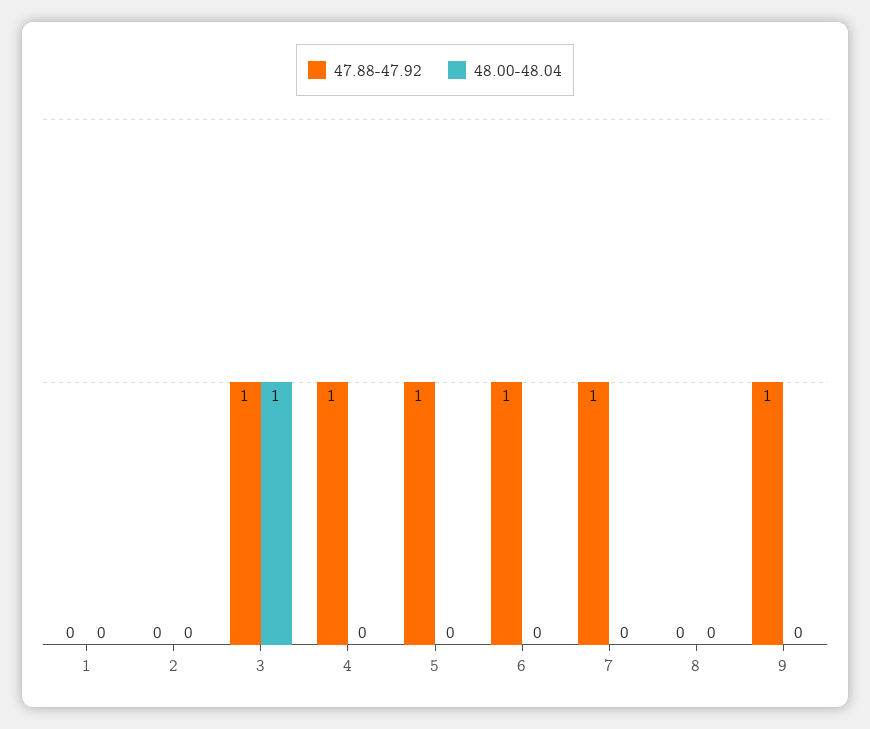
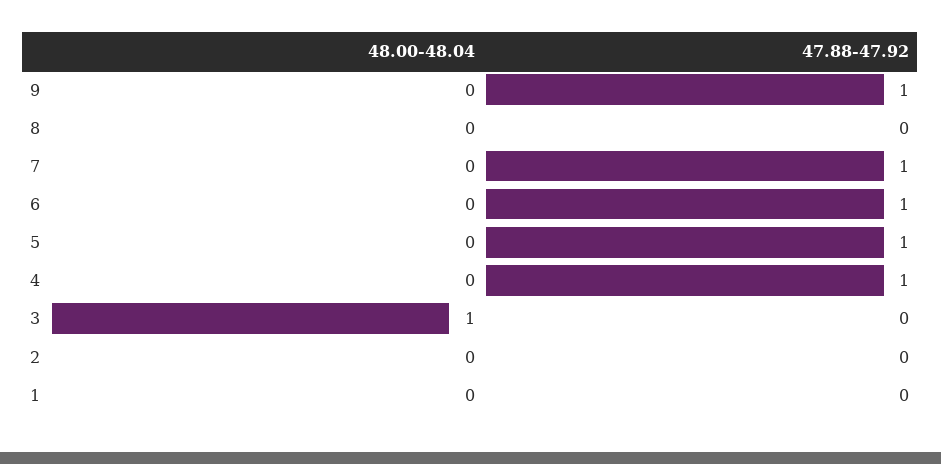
47.88-47.92, 3: 1 -> 0

